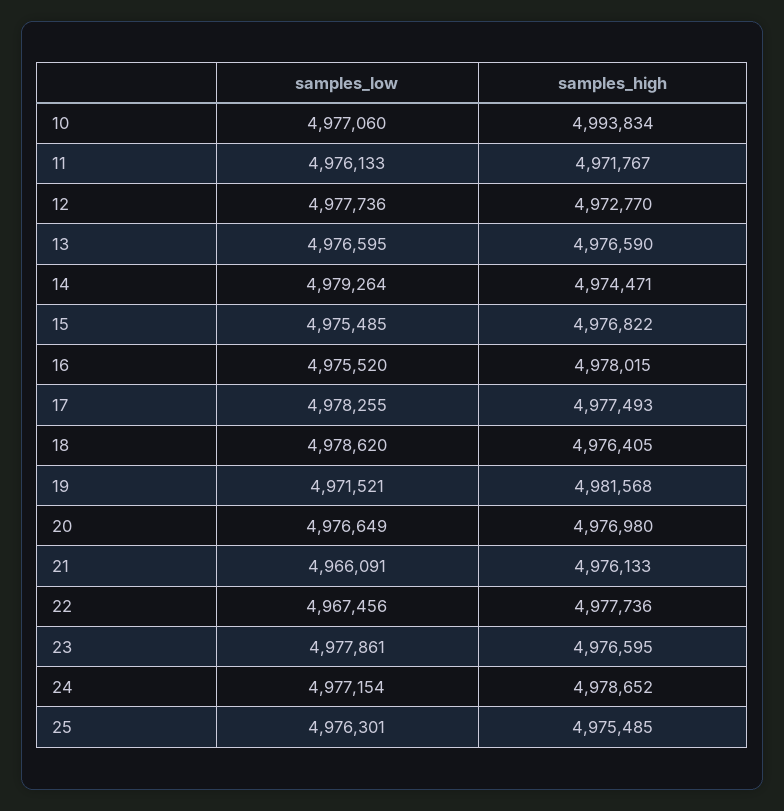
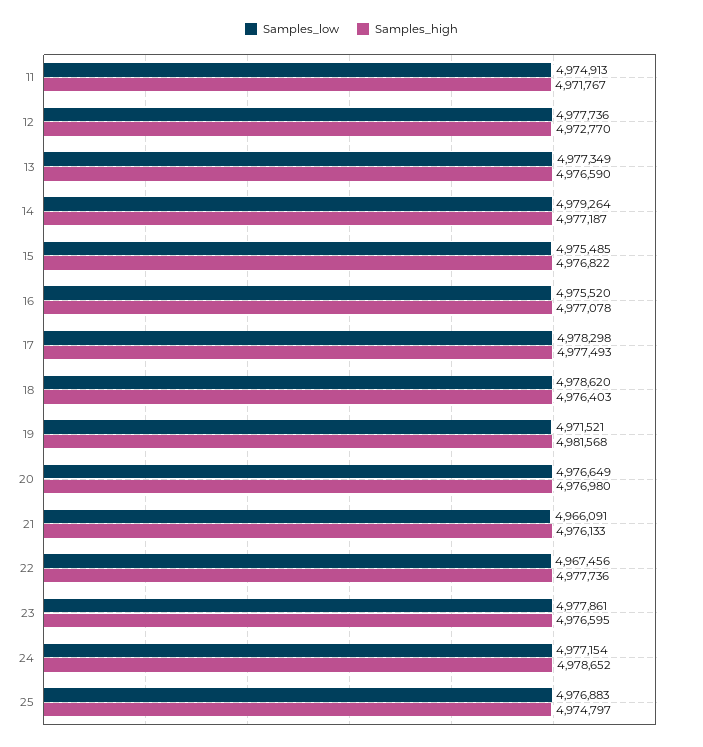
samples_low, 10: 4977060 -> none
samples_high, 10: 4993834 -> none
samples_low, 11: 4976133 -> 4974913
samples_low, 13: 4976595 -> 4977349
samples_high, 14: 4974471 -> 4977187
samples_high, 16: 4978015 -> 4977078
samples_low, 17: 4978255 -> 4978298
samples_high, 18: 4976405 -> 4976403
samples_low, 25: 4976301 -> 4976883
samples_high, 25: 4975485 -> 4974797

